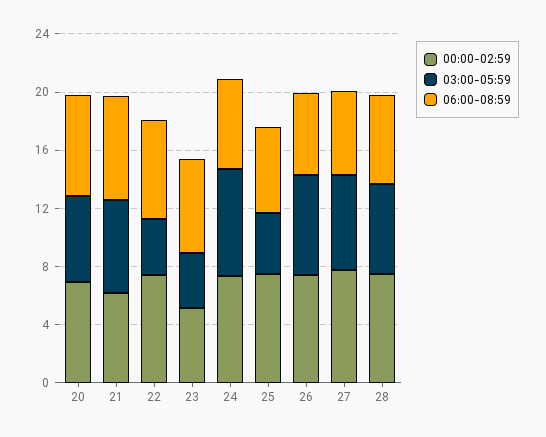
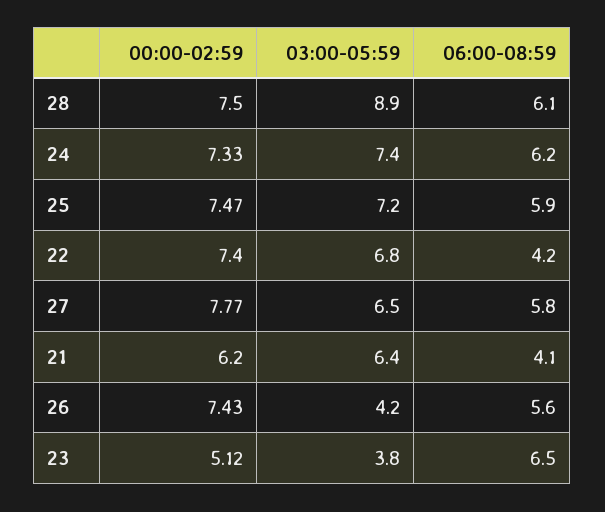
00:00-02:59, 20: 7 -> none
03:00-05:59, 20: 6 -> none
06:00-08:59, 20: 7 -> none
06:00-08:59, 21: 7 -> 4.1
03:00-05:59, 22: 4 -> 6.8
06:00-08:59, 22: 7 -> 4.2
03:00-05:59, 25: 4 -> 7.2
03:00-05:59, 26: 7 -> 4.2
03:00-05:59, 28: 6 -> 8.9

